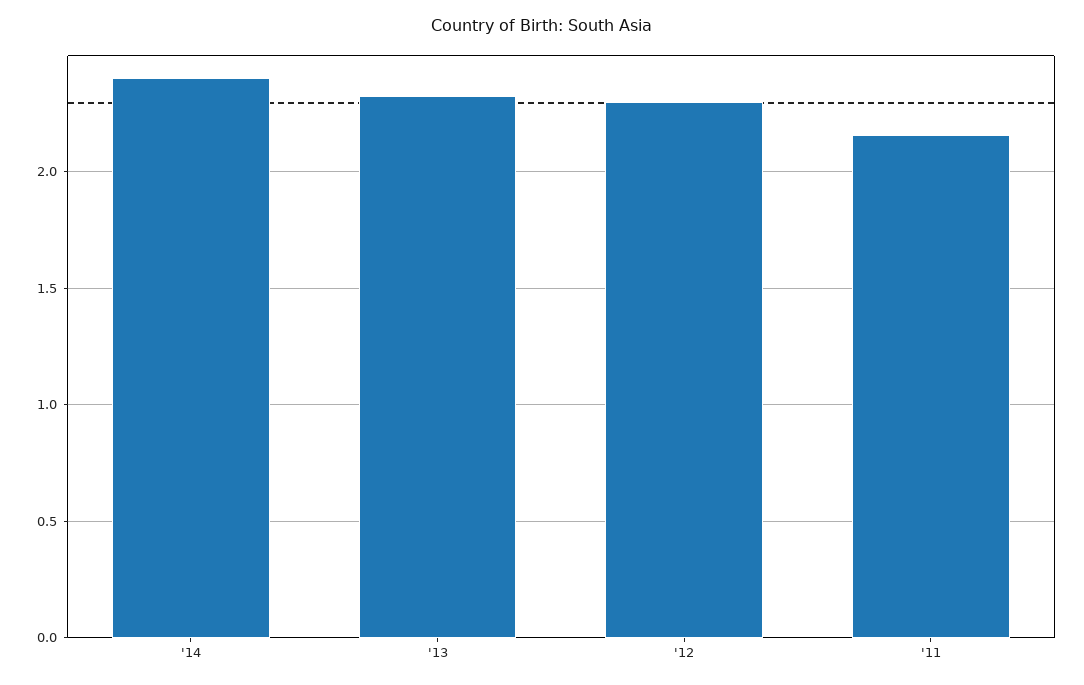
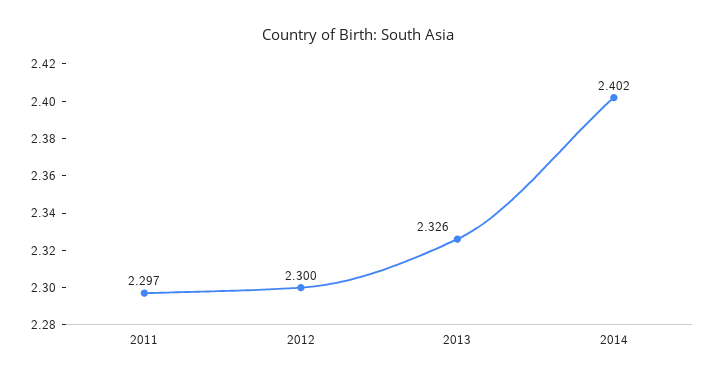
'11: 2.15 -> 2.297

